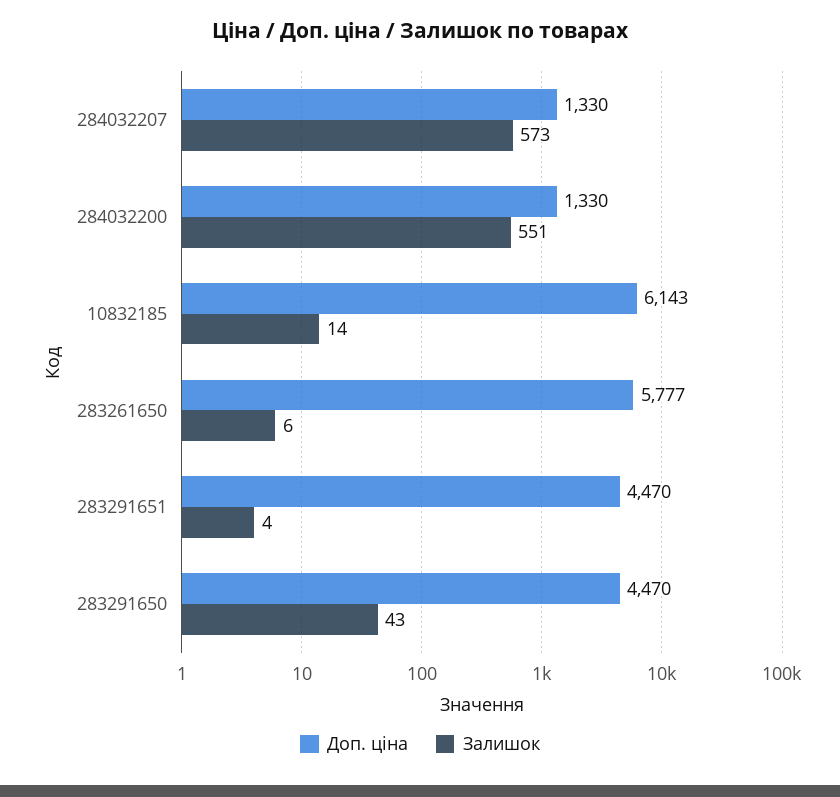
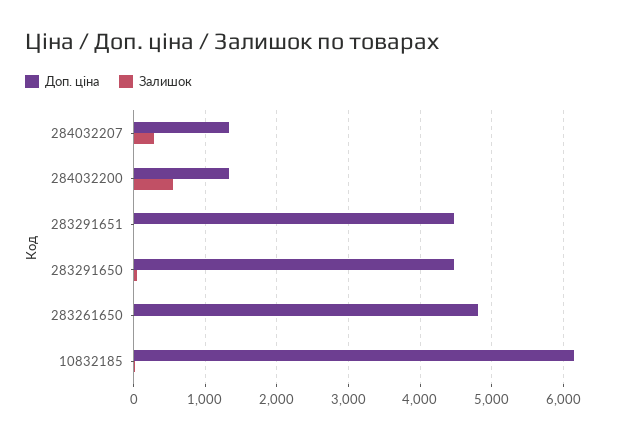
Залишок, 284032207: 573 -> 300
Доп. ціна, 283261650: 5777 -> 4800

